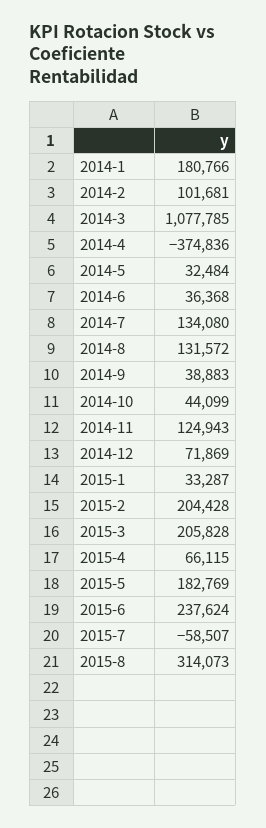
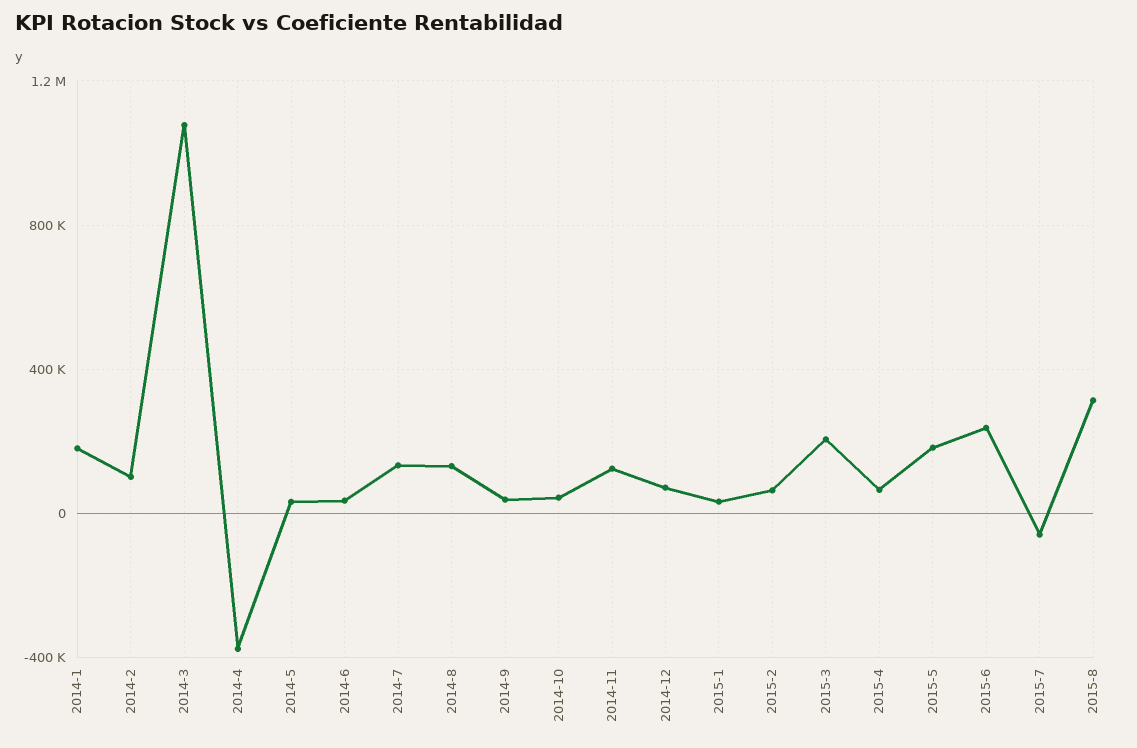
2015-2: 204428 -> 50000

